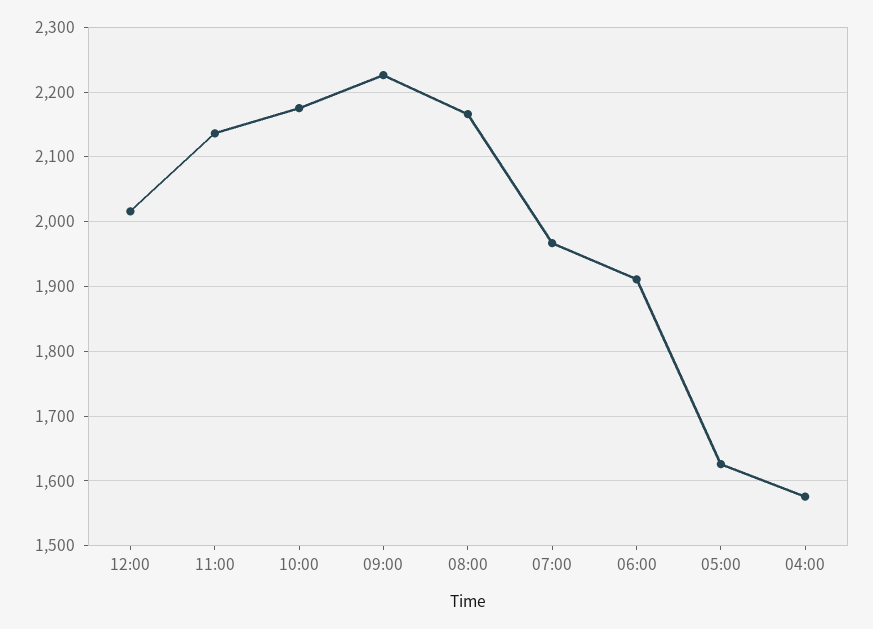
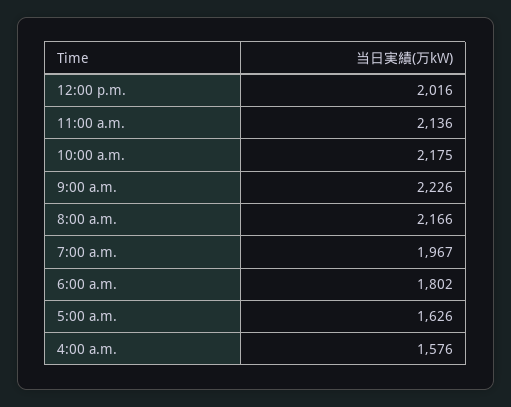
06:00: 1910 -> 1802

